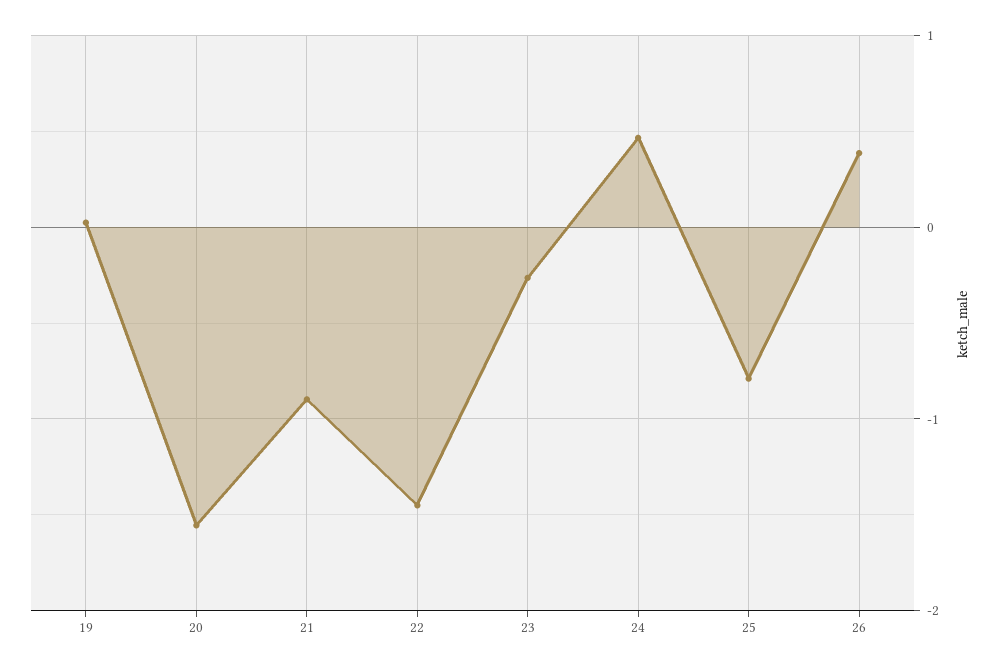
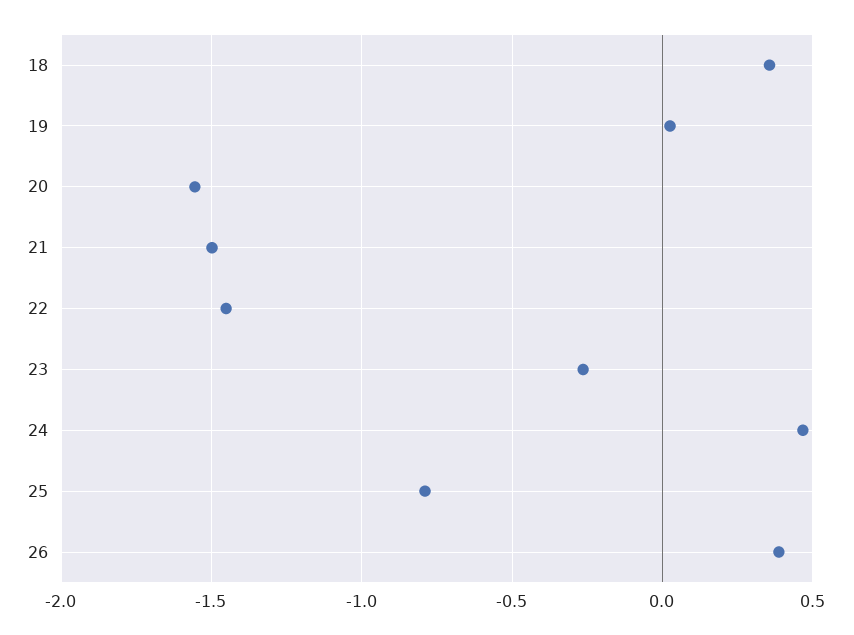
21: -0.9 -> -1.5
18: none -> 0.35

